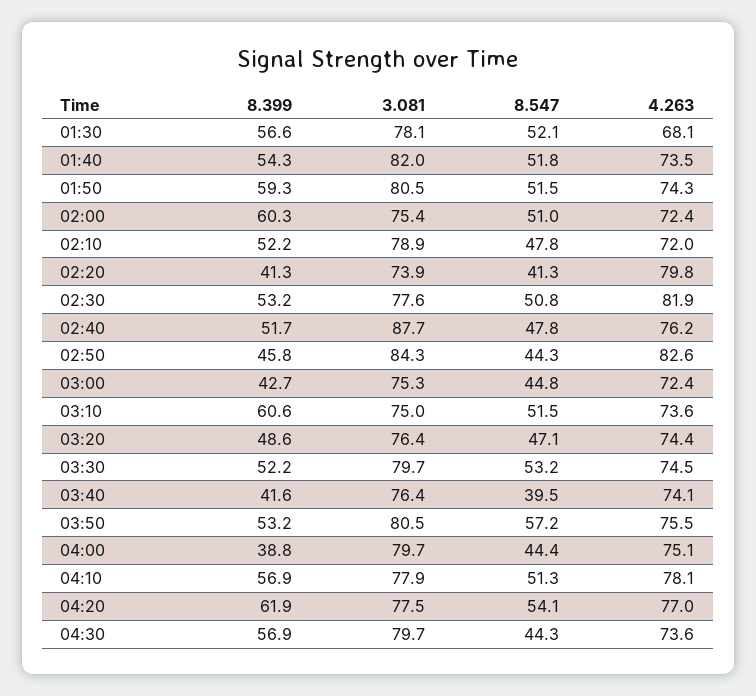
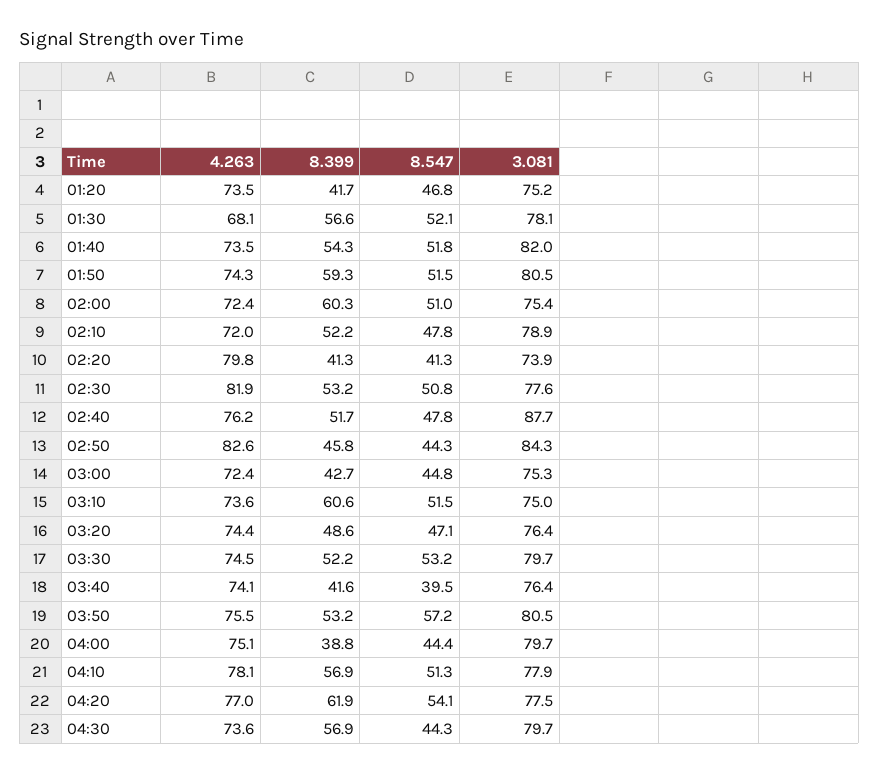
4.263, 01:20: none -> 73.5
8.399, 01:20: none -> 41.7
8.547, 01:20: none -> 46.8
3.081, 01:20: none -> 75.2

